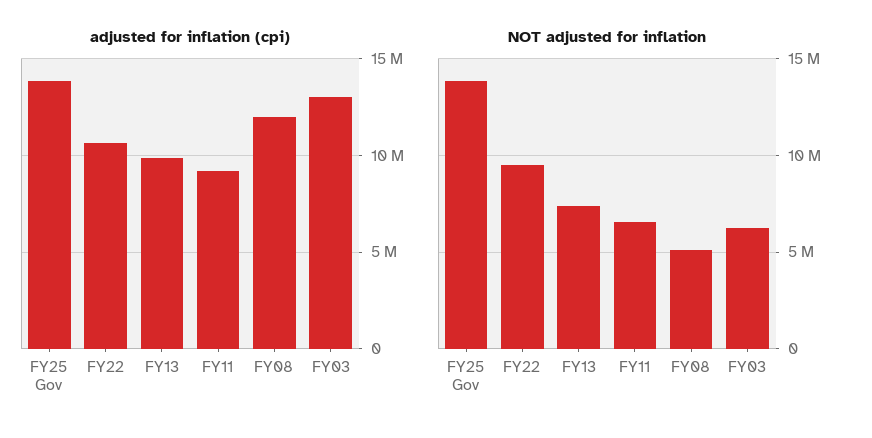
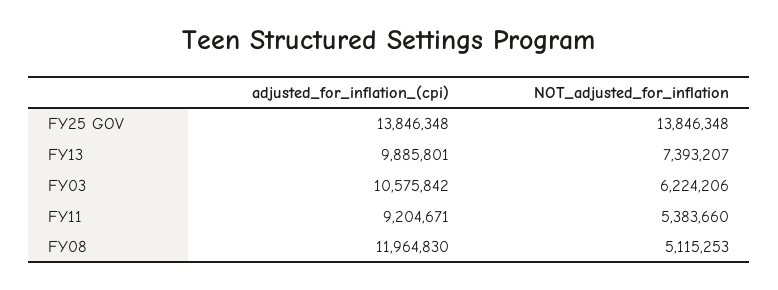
adjusted for inflation (cpi), FY22: 10500000 -> none
adjusted for inflation (cpi), FY03: 13000000 -> 10575842
NOT adjusted for inflation, FY22: 9500000 -> none
NOT adjusted for inflation, FY11: 6500000 -> 5383660

